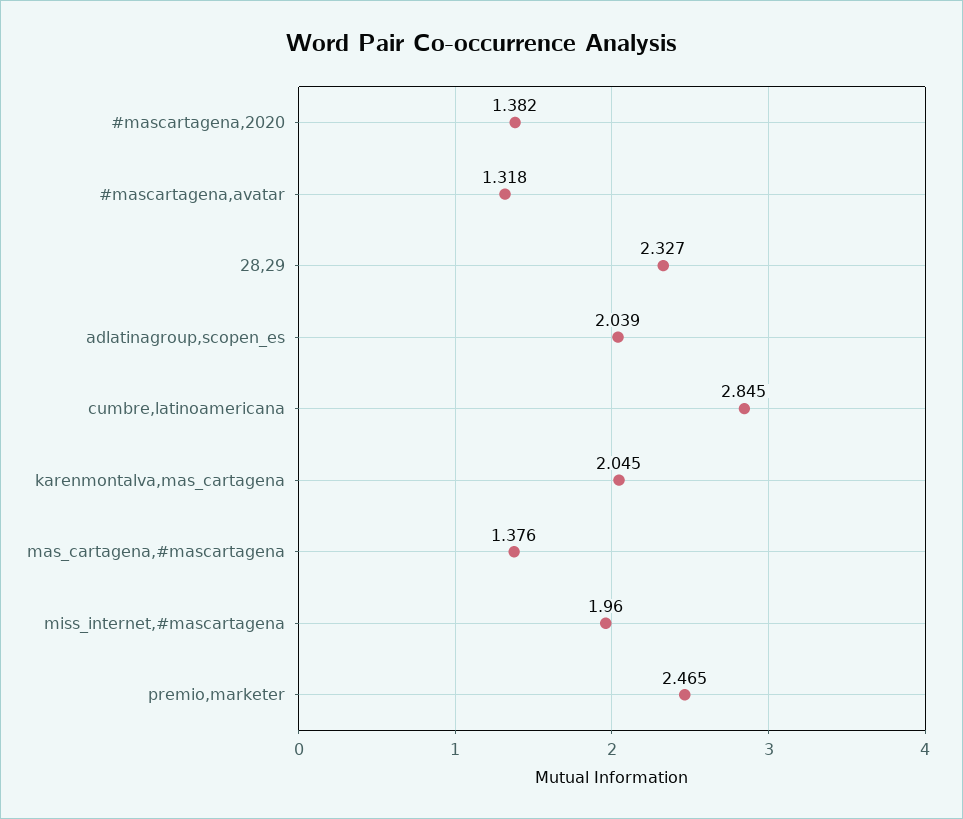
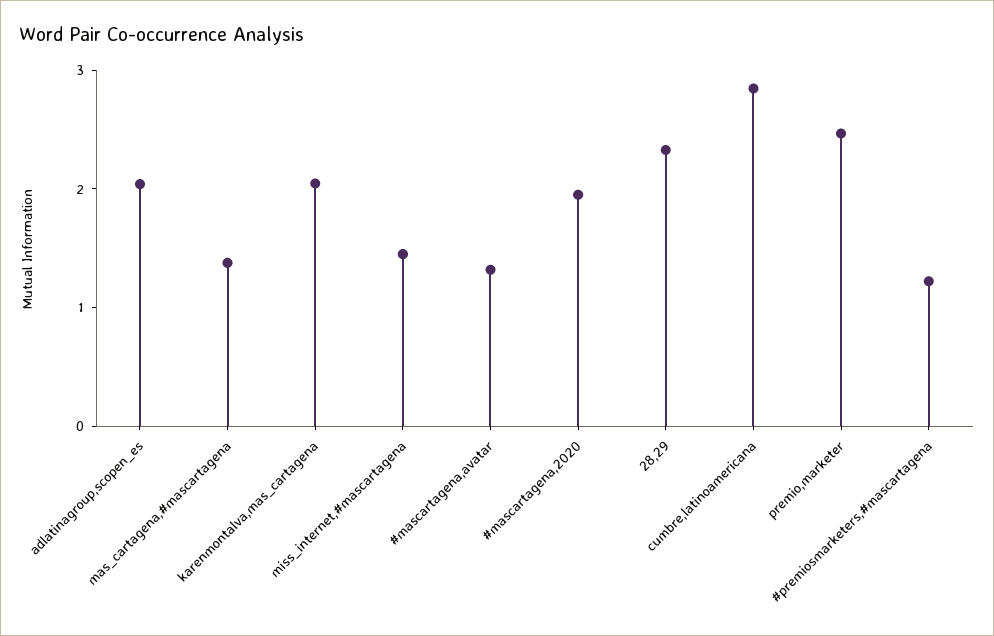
#mascartagena,2020: 1.382 -> 2
miss_internet,#mascartagena: 1.96 -> 1.4
#premiosmarketers,#mascartagena: none -> 1.2

